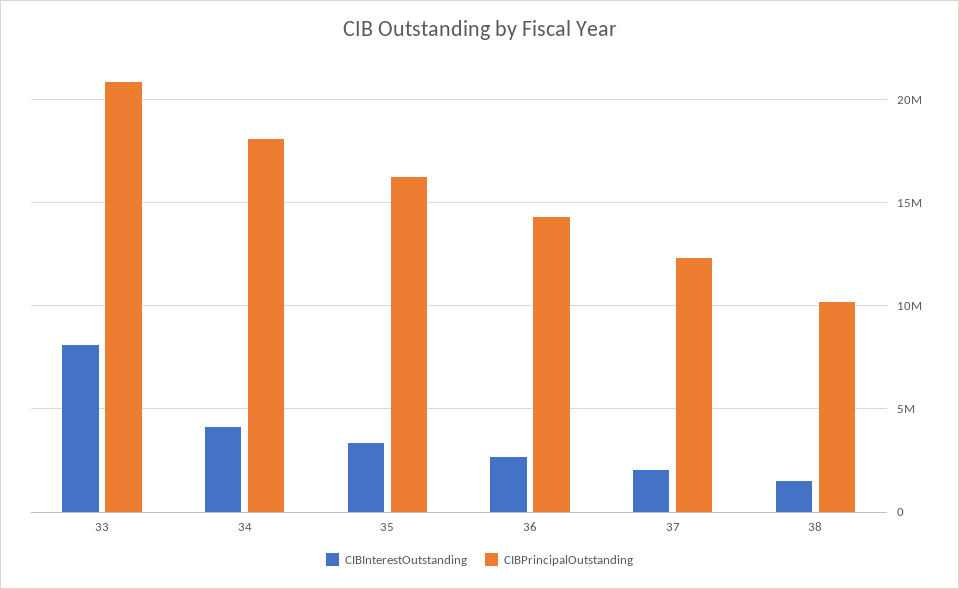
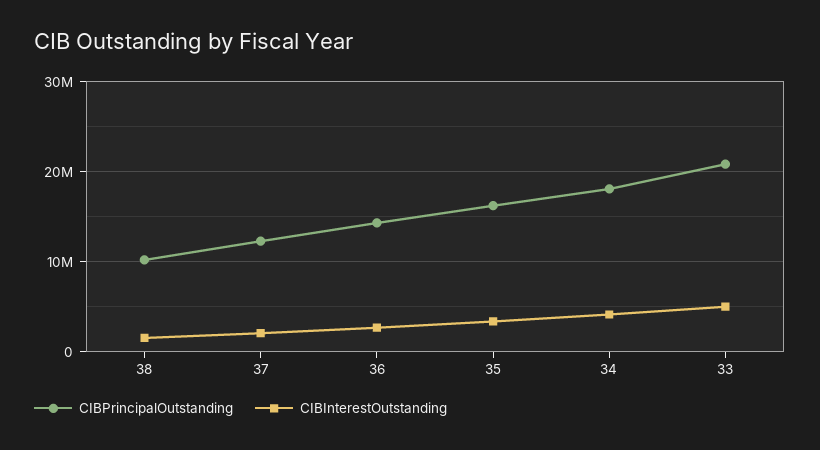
CIBInterestOutstanding, 33: 8000000 -> 5000000

